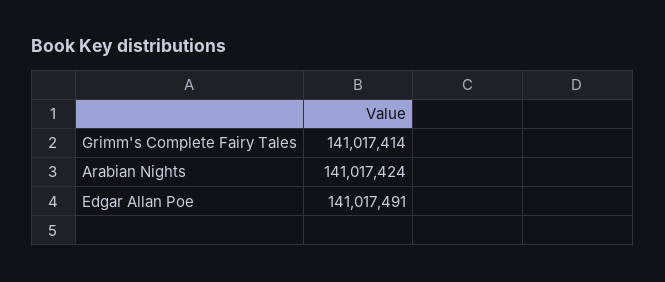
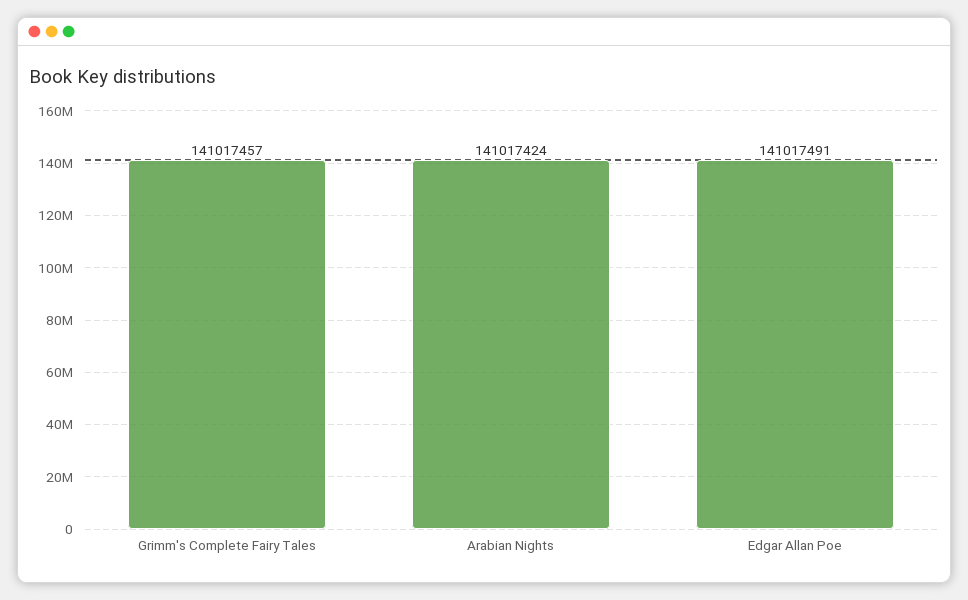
Grimm's Complete Fairy Tales: 141017414 -> 141017457

